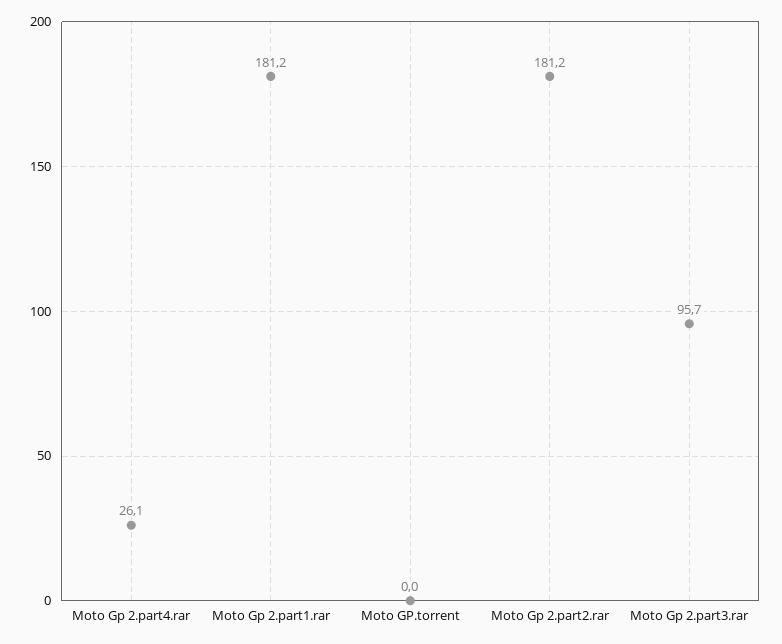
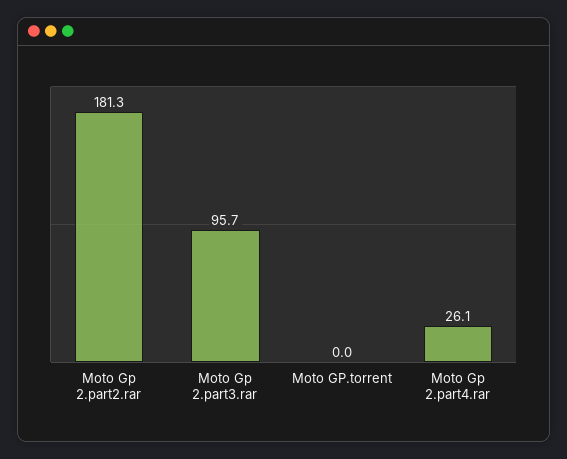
Moto Gp 2.part1.rar: 181.2 -> none
Moto Gp 2.part2.rar: 181.2 -> 181.3

